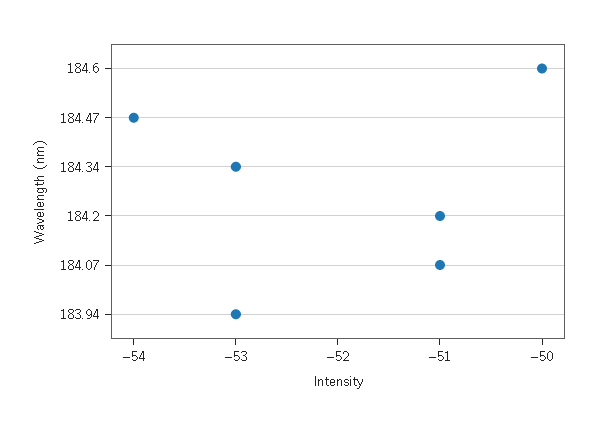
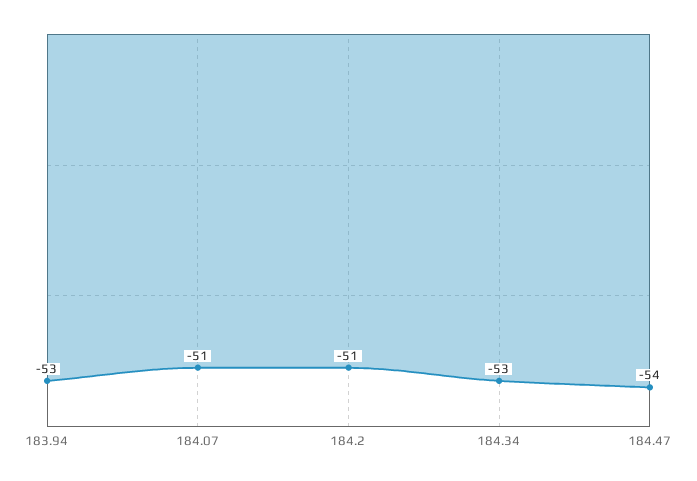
184.6: -50 -> none

